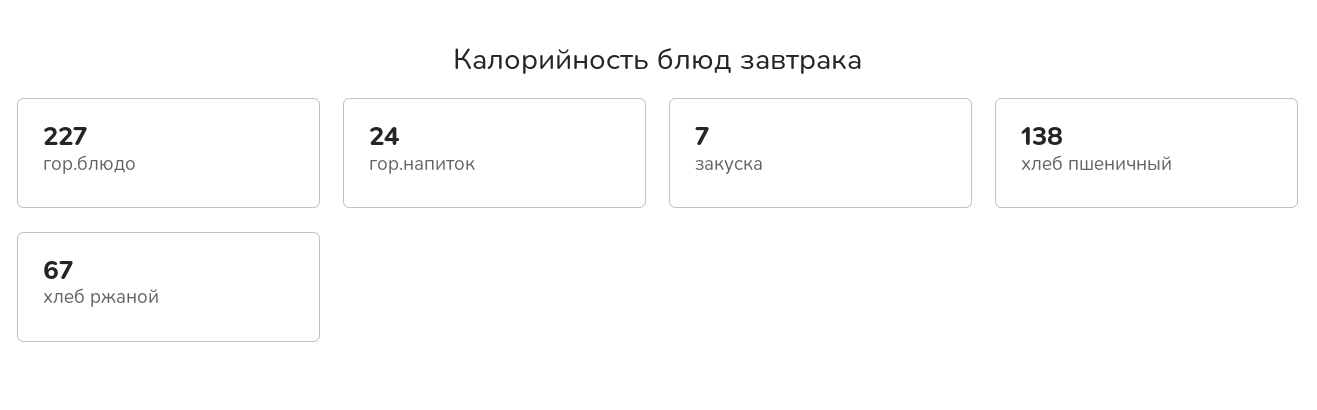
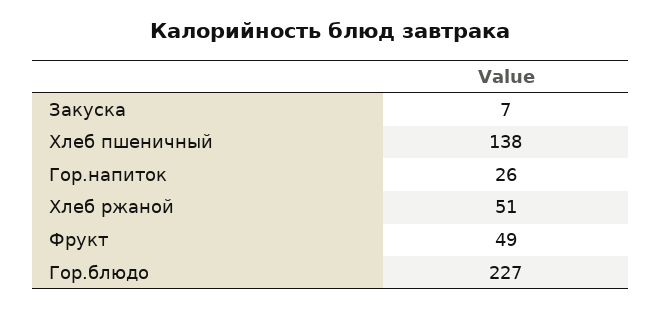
гор.напиток: 24 -> 26
хлеб ржаной: 67 -> 51
Фрукт: none -> 49

